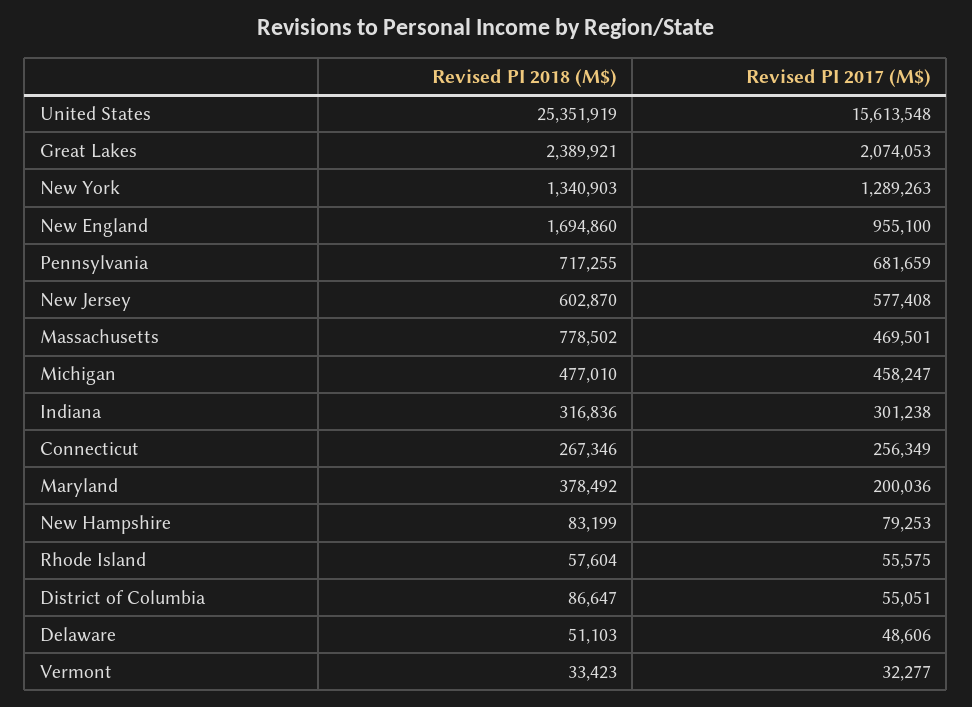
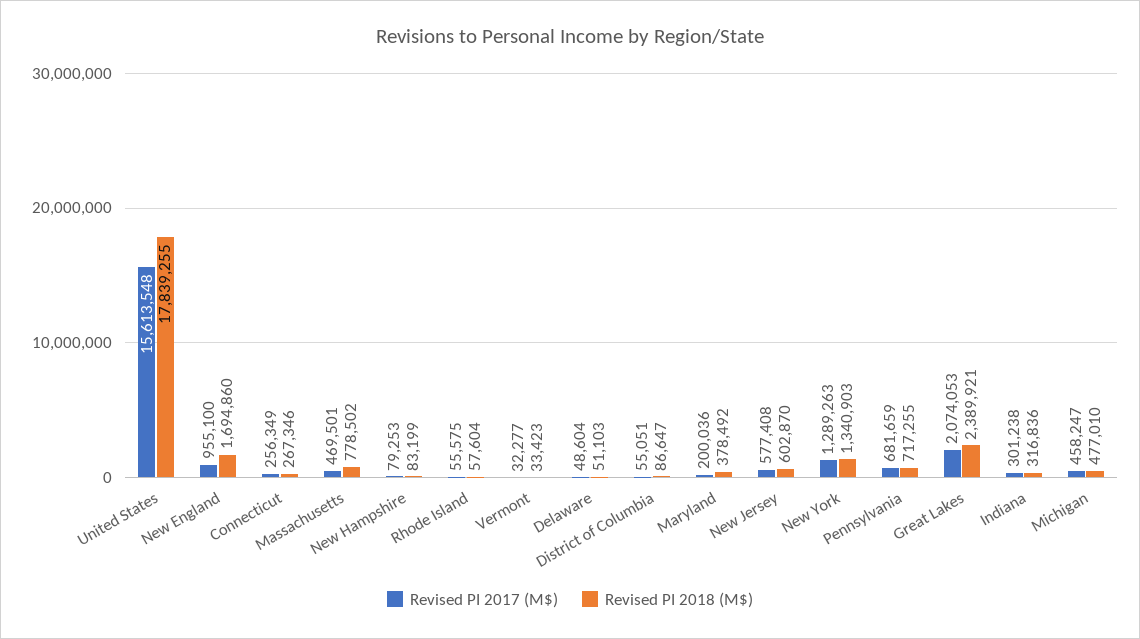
Revised PI 2018 (M$), United States: 25351919 -> 17839255
Revised PI 2017 (M$), Delaware: 48606 -> 48604

